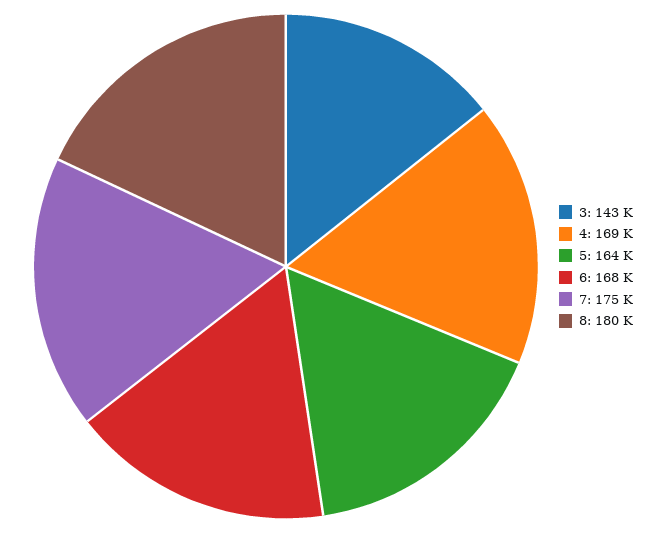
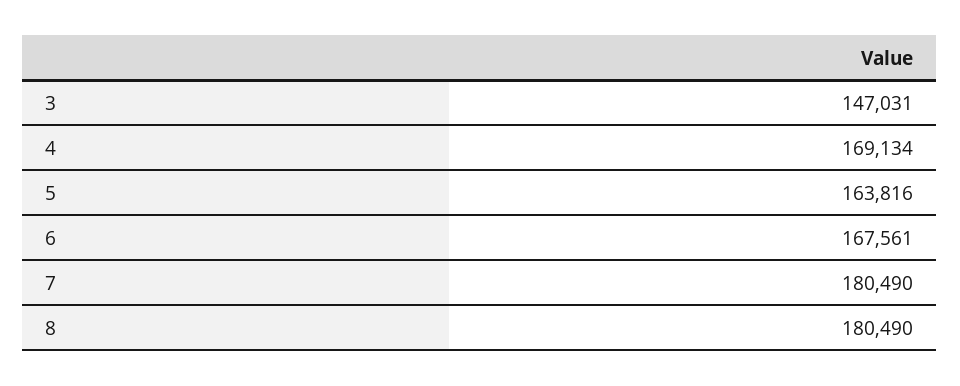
3: 143000 -> 147031
7: 175000 -> 180490

